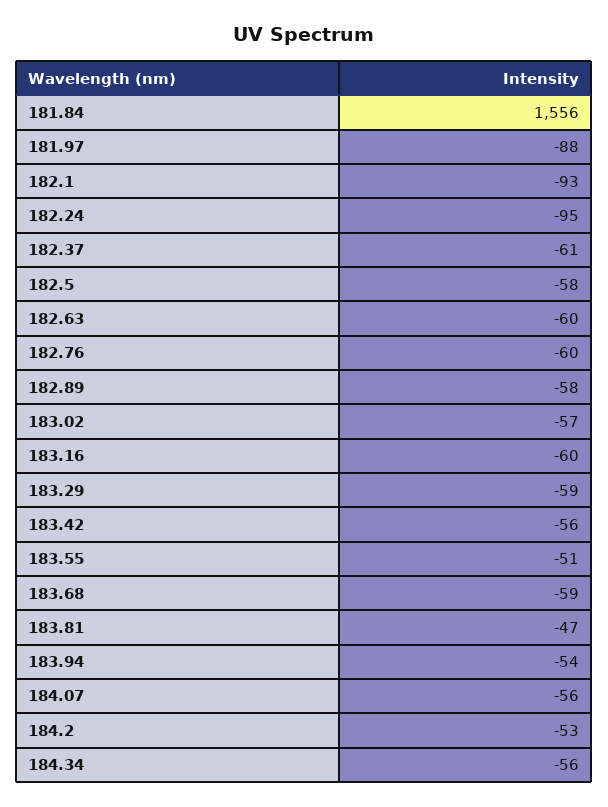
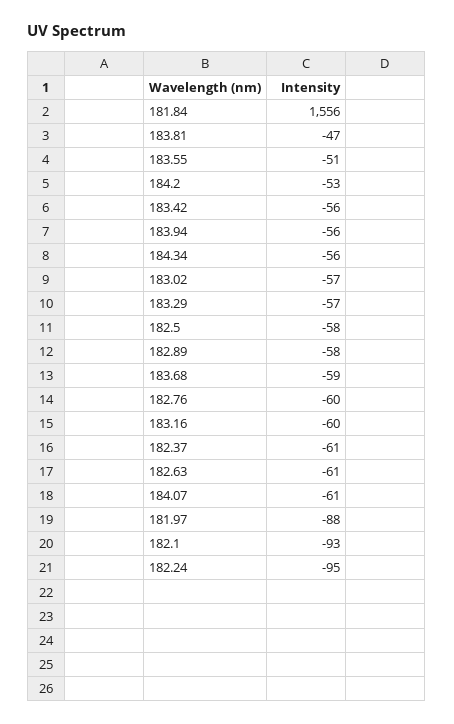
182.63: -60 -> -61
183.29: -59 -> -57
183.94: -54 -> -56
184.07: -56 -> -61

